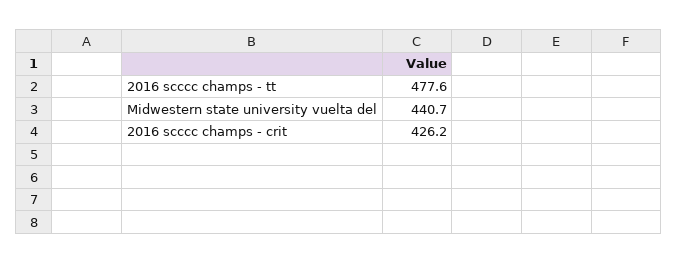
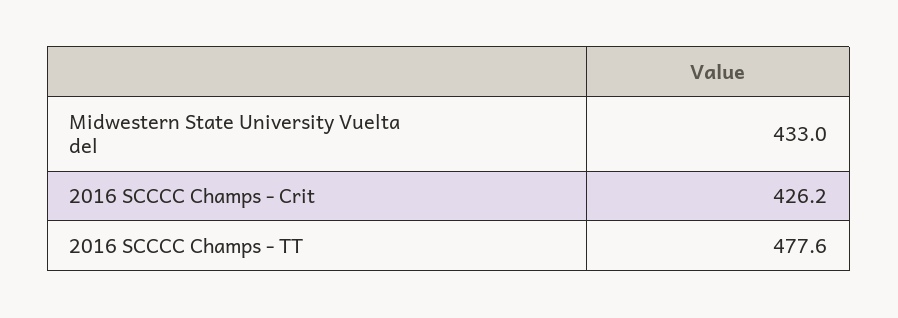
Midwestern state university vuelta del: 440.7 -> 433

